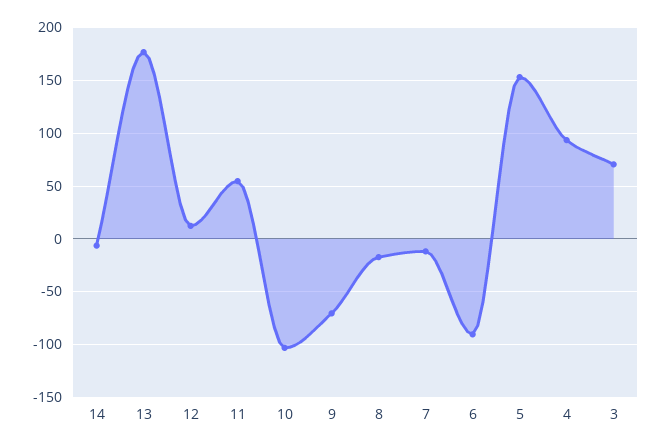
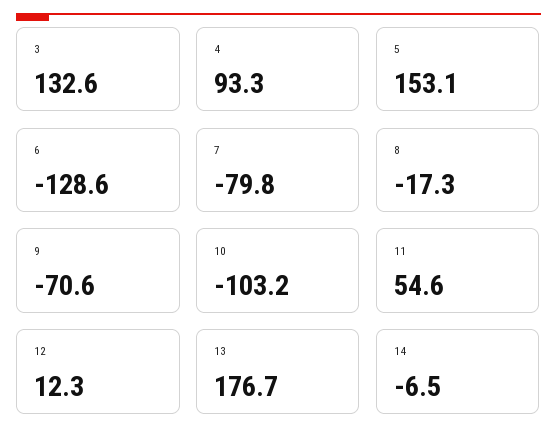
7: -10 -> -79.8
6: -90 -> -128.6
3: 70 -> 132.6

